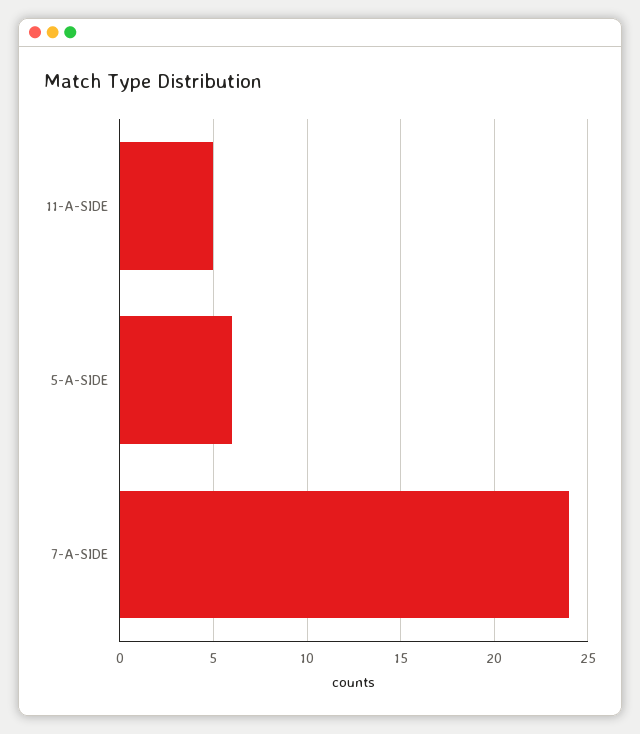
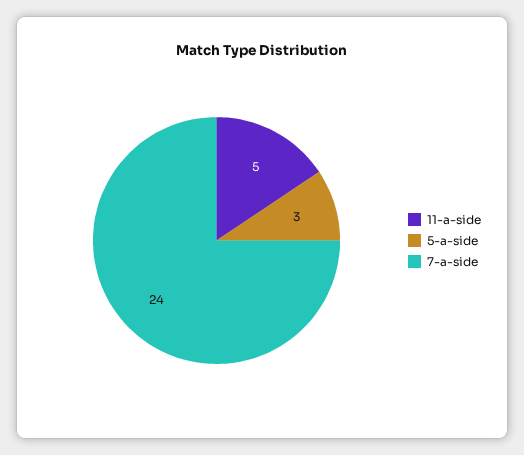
5-A-SIDE: 6 -> 3

